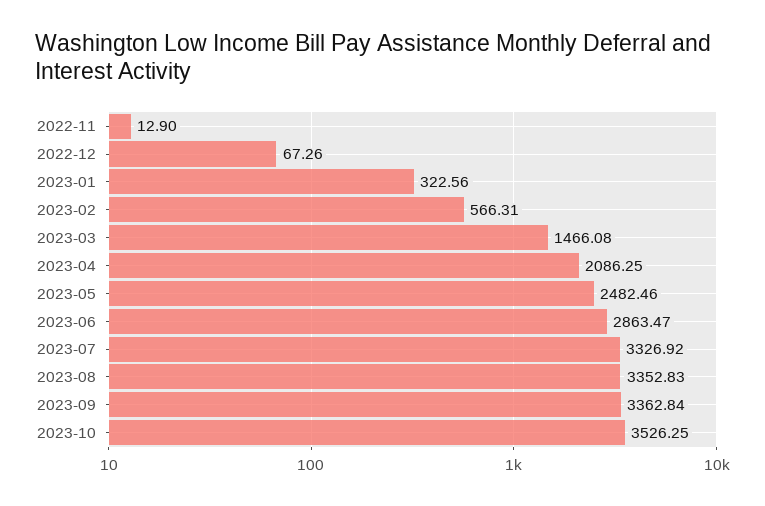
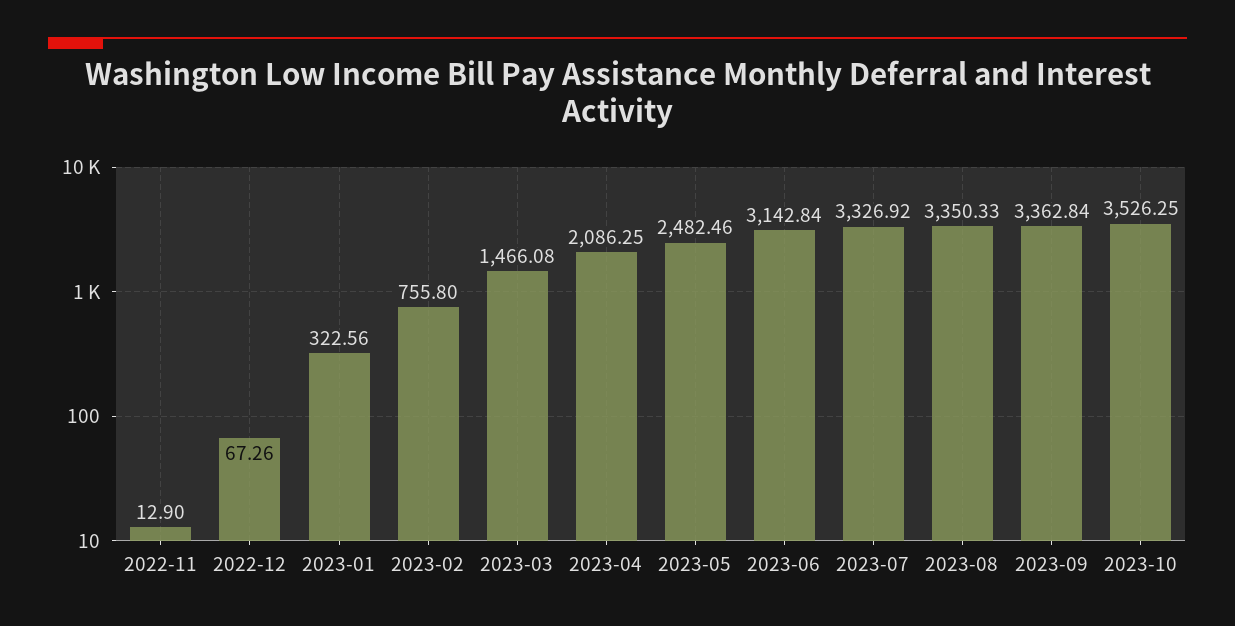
2023-02: 566.31 -> 755.8
2023-06: 2863.47 -> 3142.84
2023-08: 3352.83 -> 3350.33

